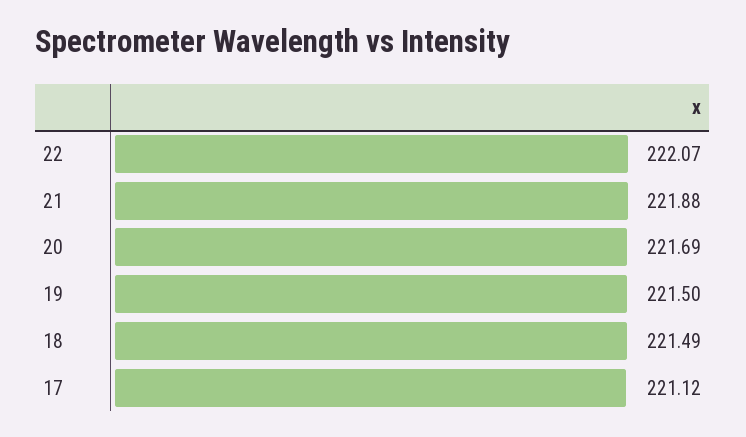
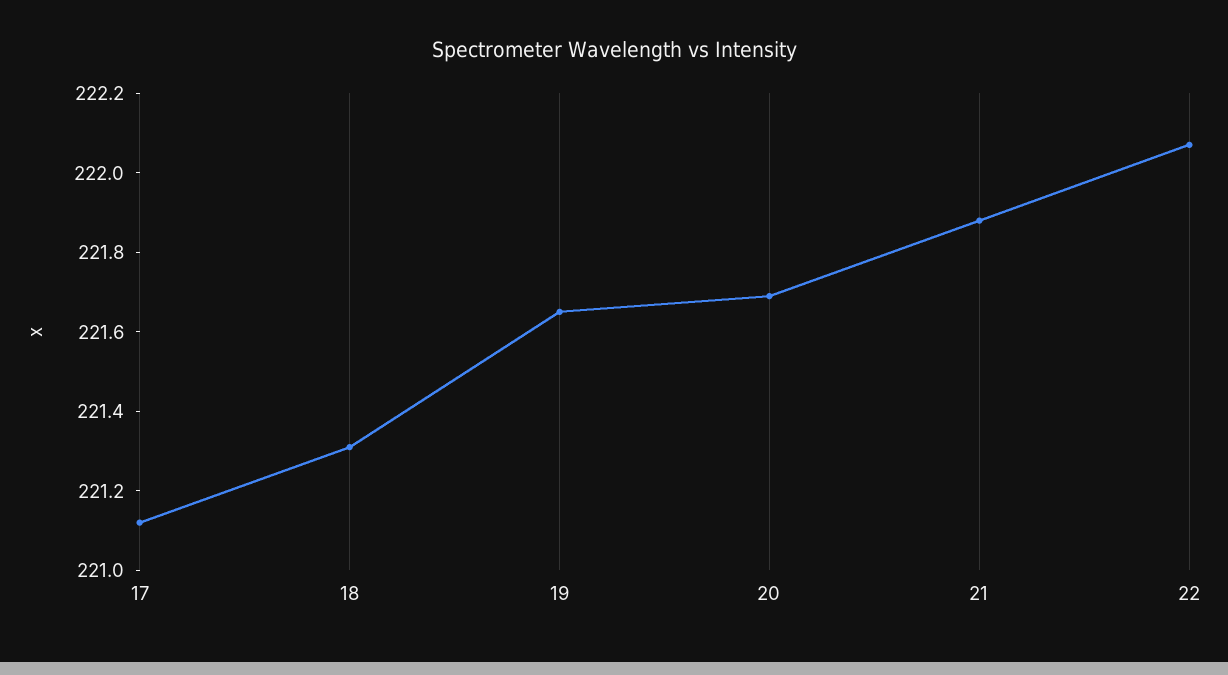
19: 221.5 -> 221.65
18: 221.49 -> 221.3

